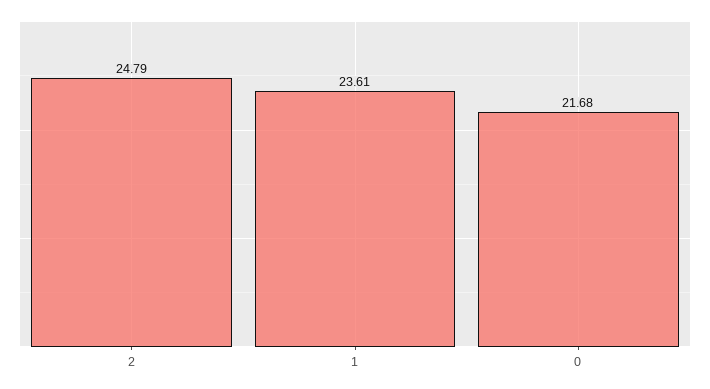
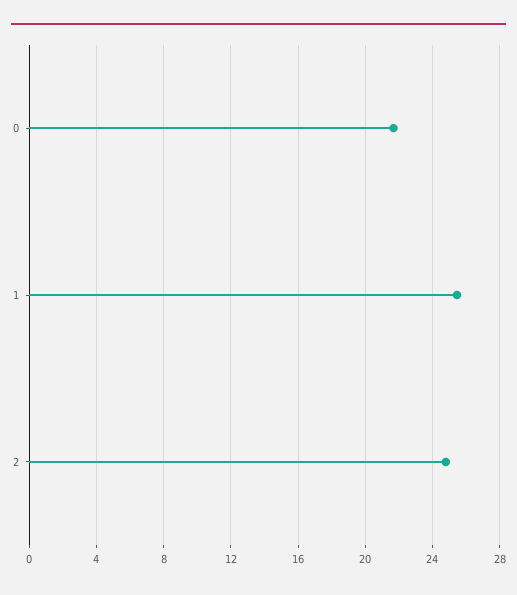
1: 23.61 -> 25.5

